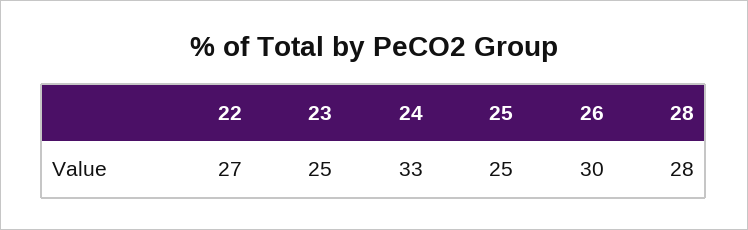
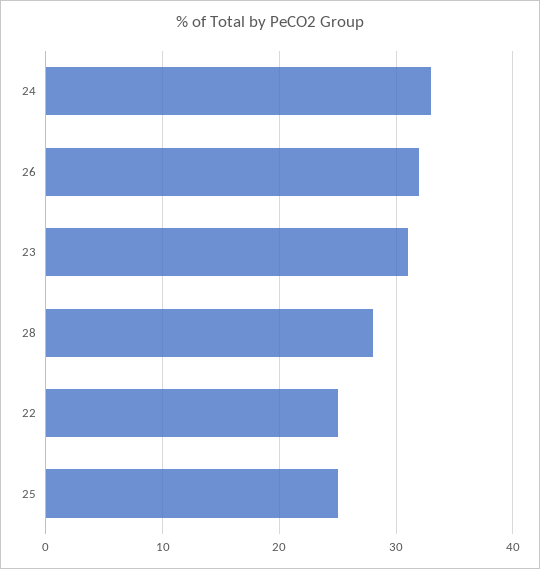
22: 27 -> 25
23: 25 -> 31
26: 30 -> 32

